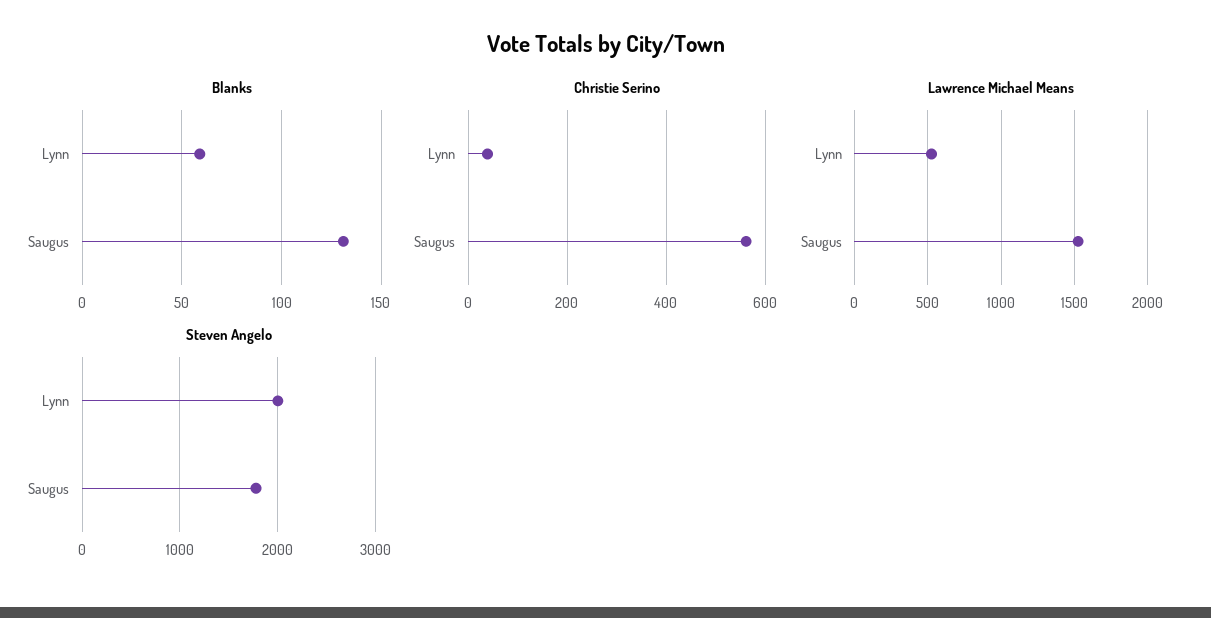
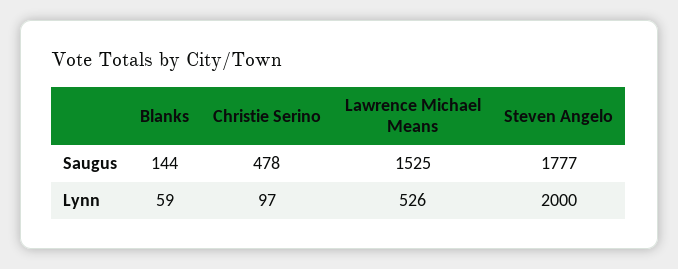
Blanks, Saugus: 130 -> 144
Christie Serino, Lynn: 40 -> 97
Christie Serino, Saugus: 560 -> 478

